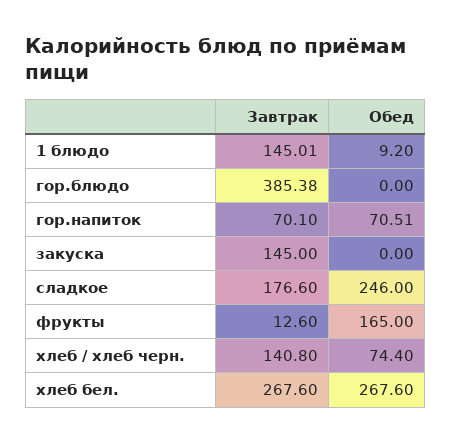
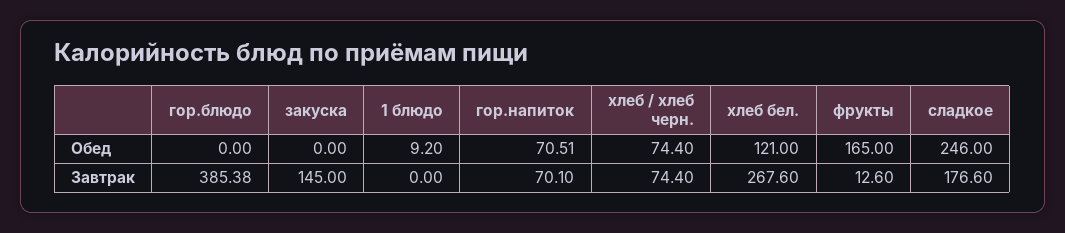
Завтрак, 1 блюдо: 145.01 -> 0
Завтрак, хлеб / хлеб черн.: 140.8 -> 74.4
Обед, хлеб бел.: 267.6 -> 121

